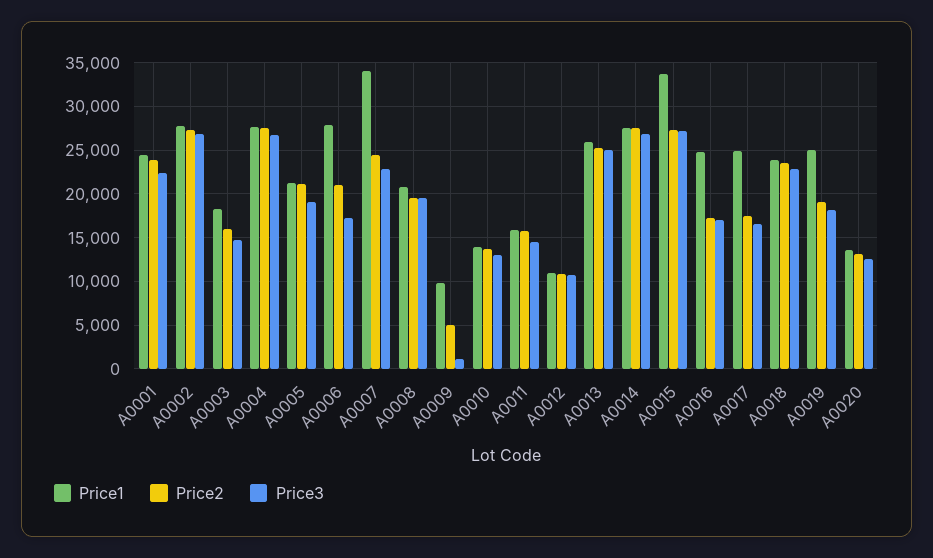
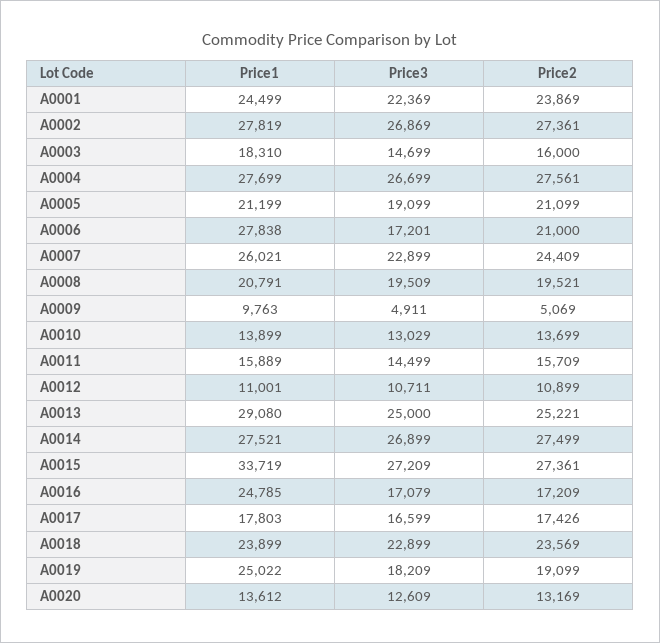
Price1, A0007: 34000 -> 26021
Price3, A0009: 1000 -> 4911
Price1, A0013: 26000 -> 29080
Price1, A0017: 25000 -> 17803

